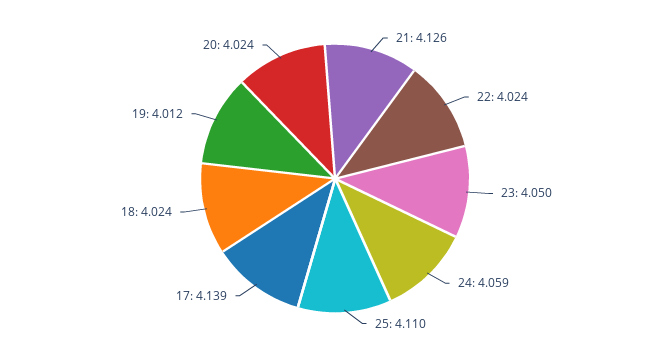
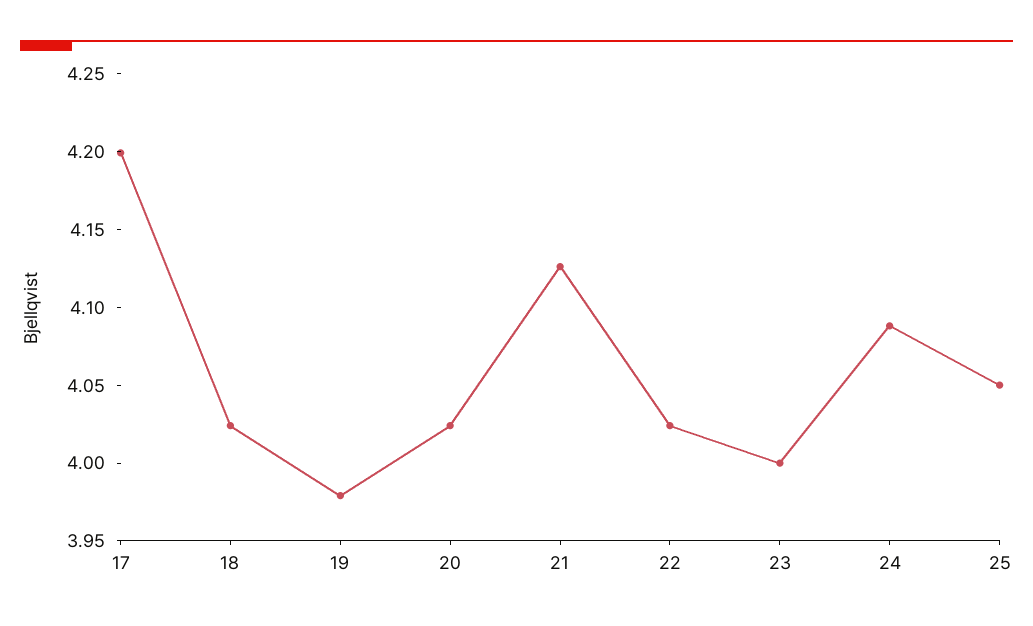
23: 4.05 -> 4
24: 4.059 -> 4.09
25: 4.11 -> 4.05
17: 4.139 -> 4.2
19: 4.012 -> 3.98

